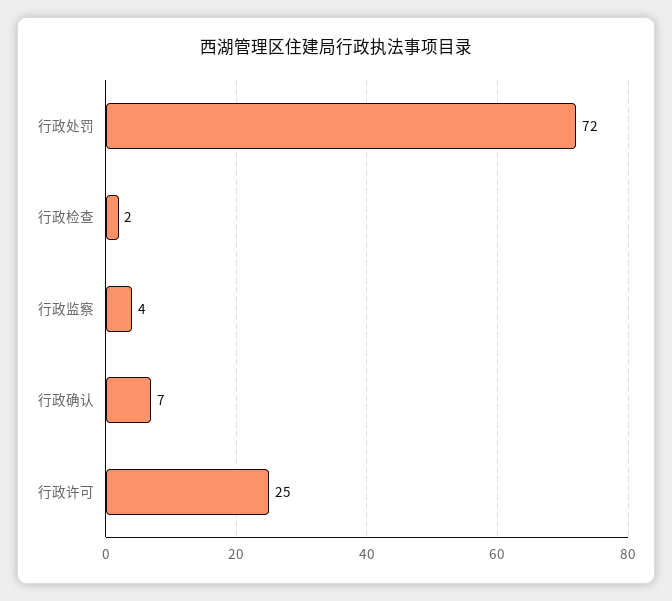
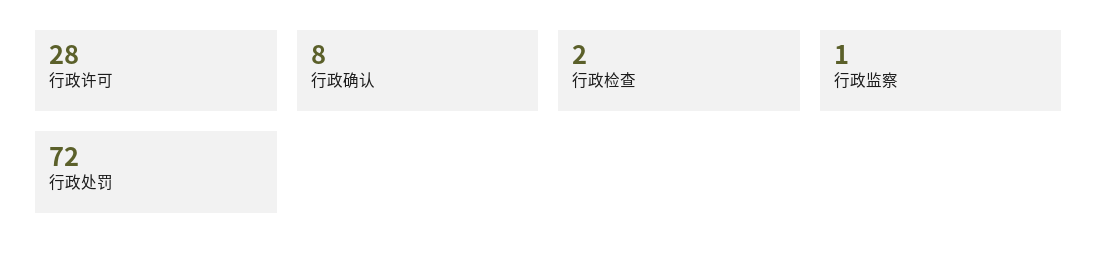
行政监察: 4 -> 1
行政确认: 7 -> 8
行政许可: 25 -> 28

